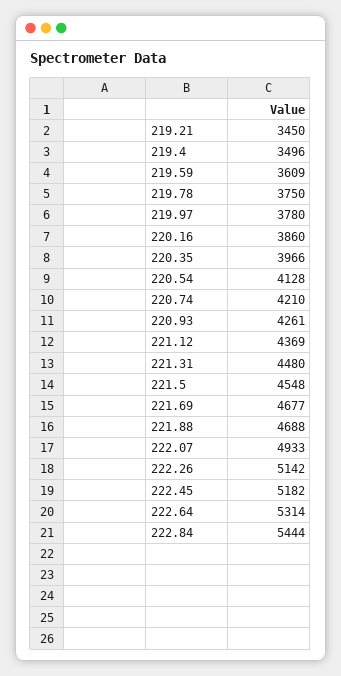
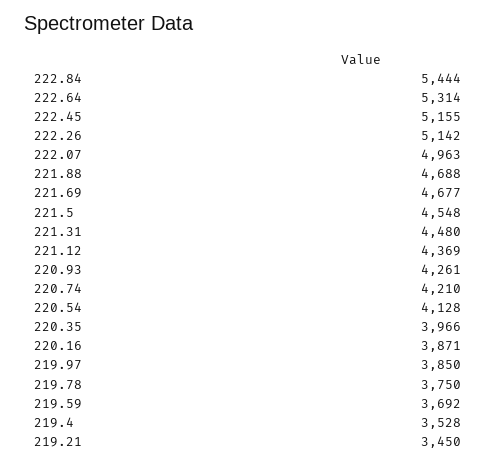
219.4: 3496 -> 3528
219.59: 3609 -> 3692
219.97: 3780 -> 3850
220.16: 3860 -> 3871
222.07: 4933 -> 4963
222.45: 5182 -> 5155

